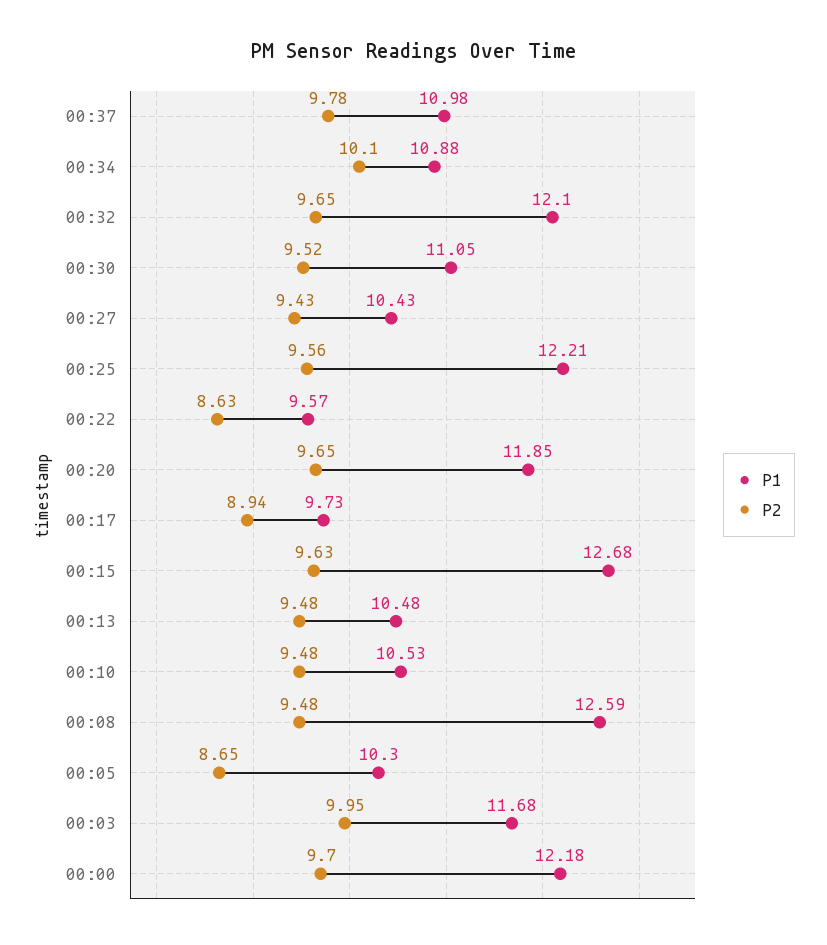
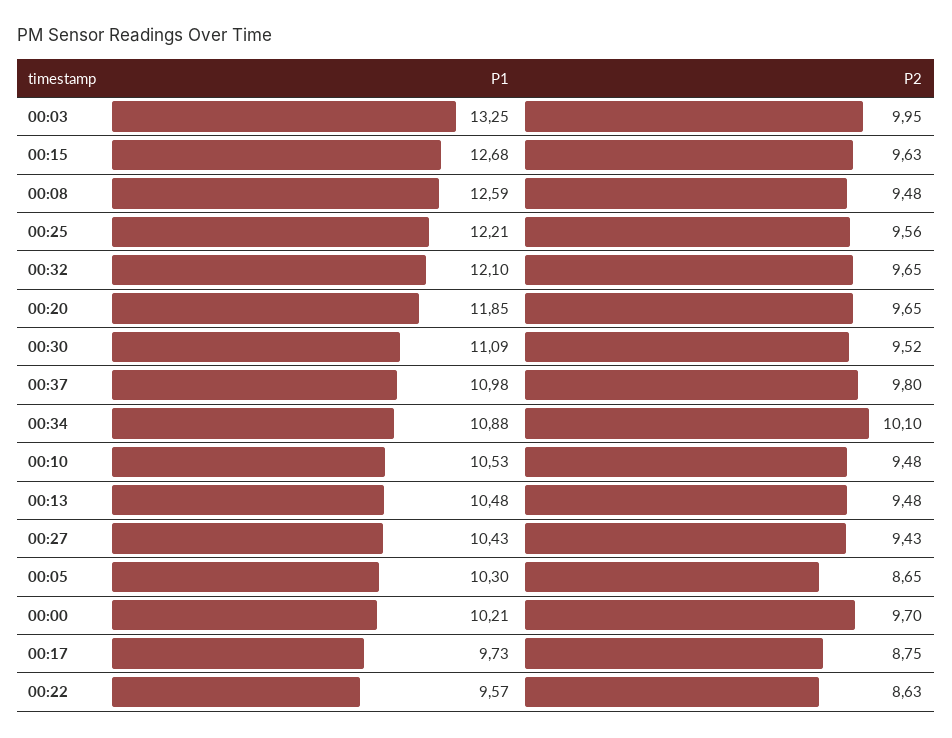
P2, 00:37: 9.78 -> 9.8
P1, 00:30: 11.05 -> 11.09
P2, 00:17: 8.94 -> 8.75
P1, 00:03: 11.68 -> 13.25
P1, 00:00: 12.18 -> 10.21

